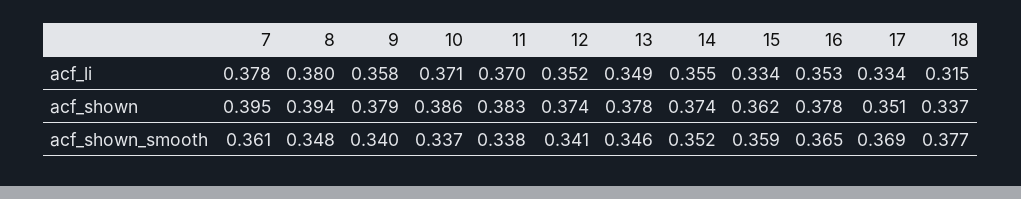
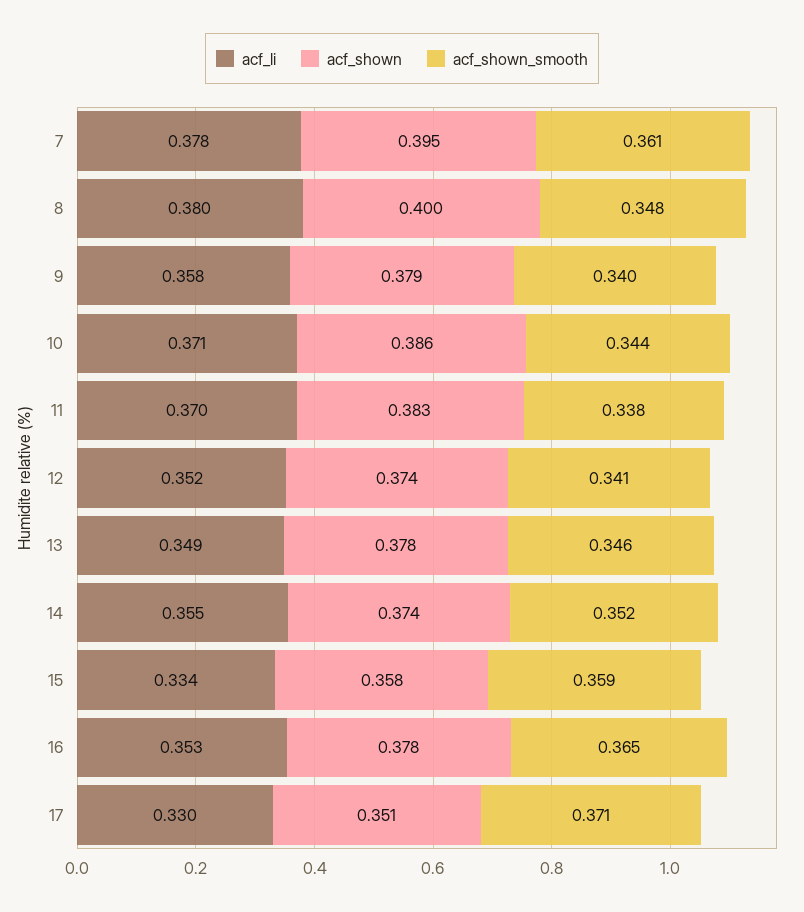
acf_li, 17: 0.334 -> 0.33
acf_li, 18: 0.315 -> none
acf_shown, 8: 0.394 -> 0.4
acf_shown, 15: 0.362 -> 0.358
acf_shown, 18: 0.337 -> none
acf_shown_smooth, 10: 0.337 -> 0.344
acf_shown_smooth, 17: 0.369 -> 0.371
acf_shown_smooth, 18: 0.377 -> none

